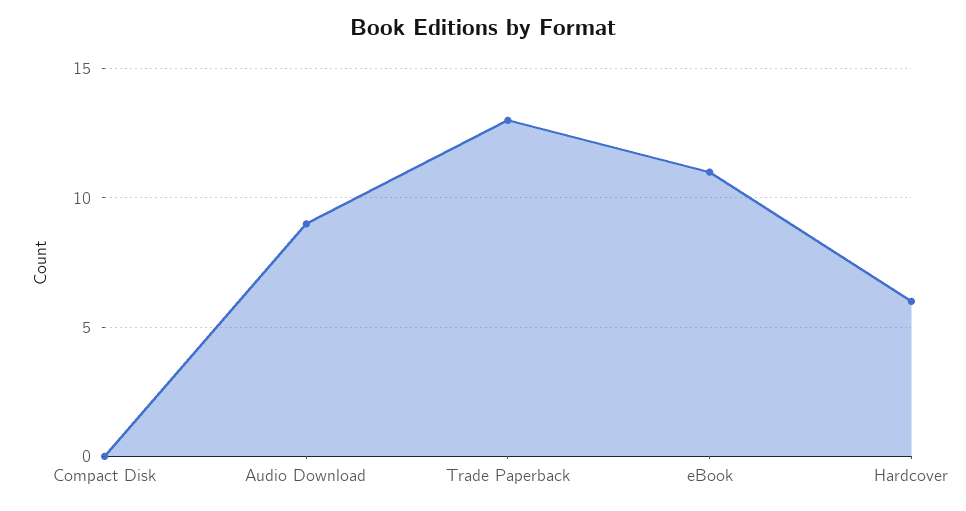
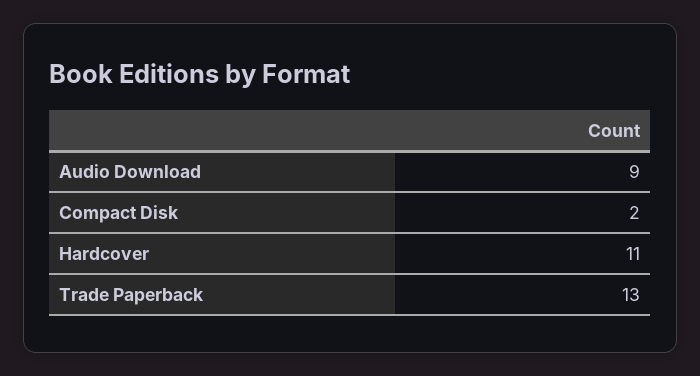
Compact Disk: 0 -> 2
eBook: 11 -> none
Hardcover: 6 -> 11

